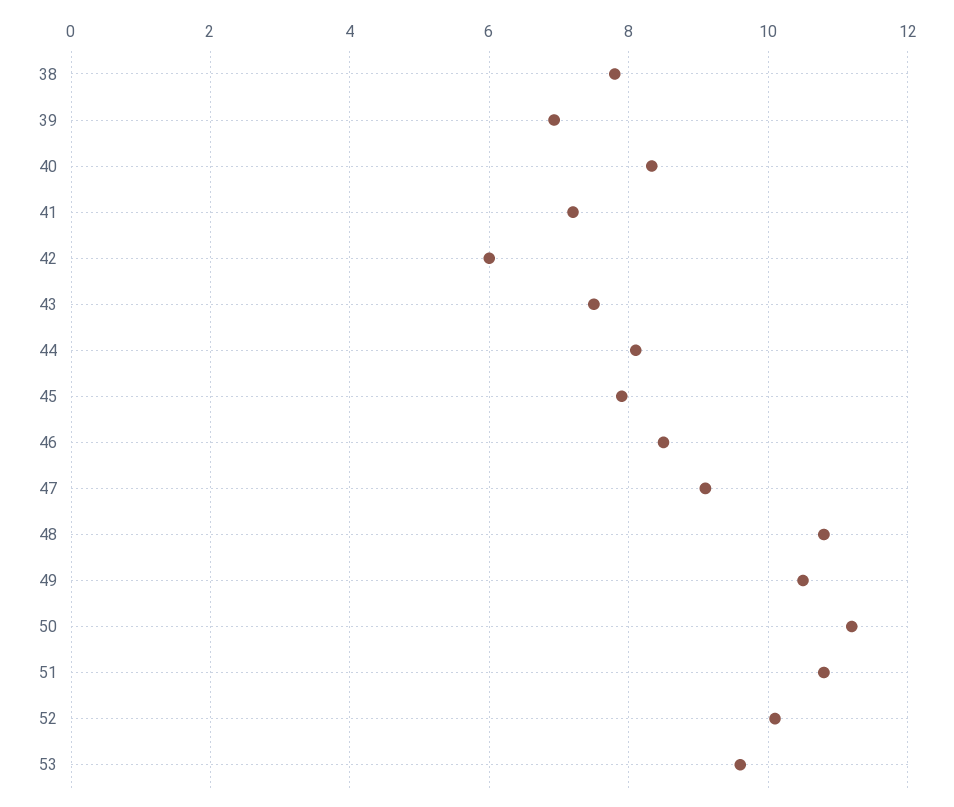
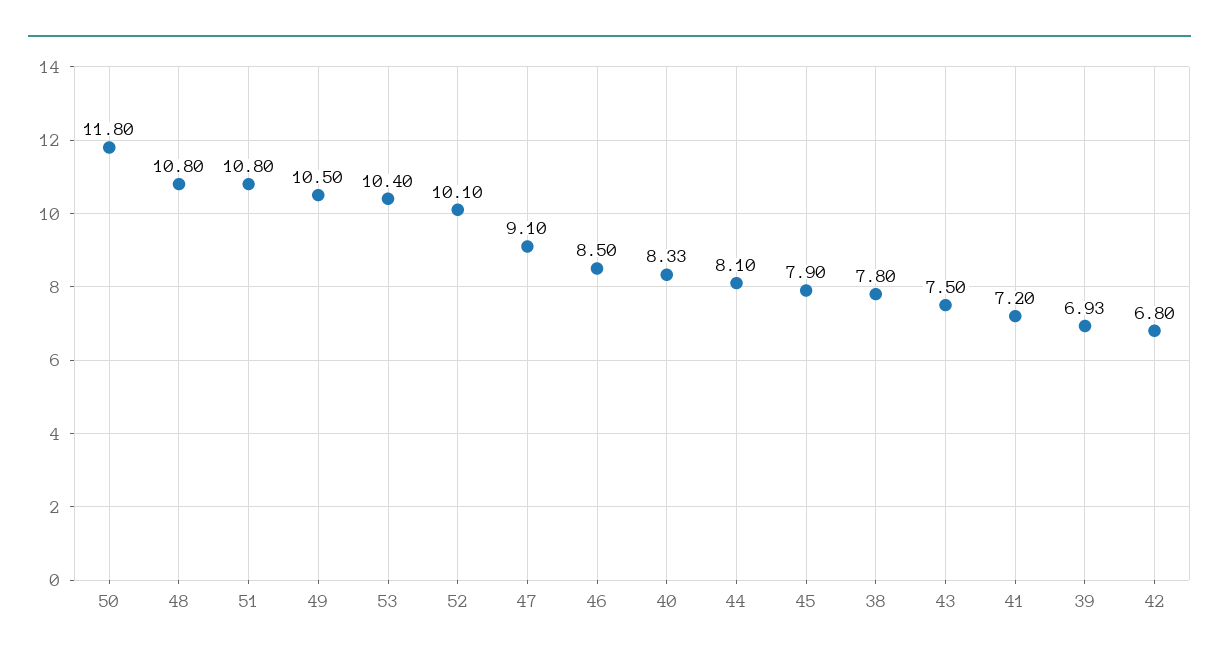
42: 6 -> 6.8
50: 11.2 -> 11.8
53: 9.6 -> 10.4

